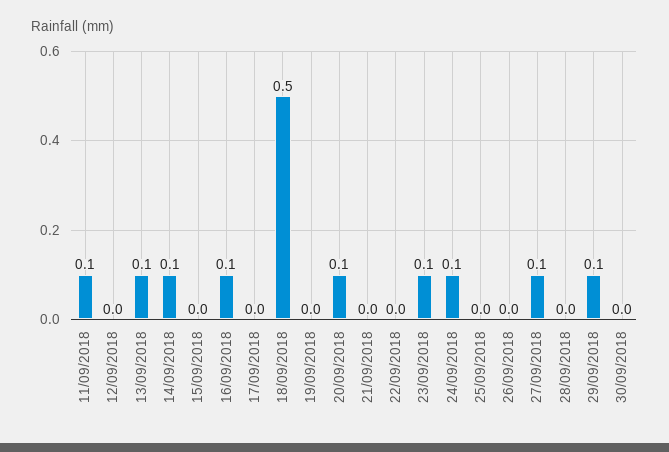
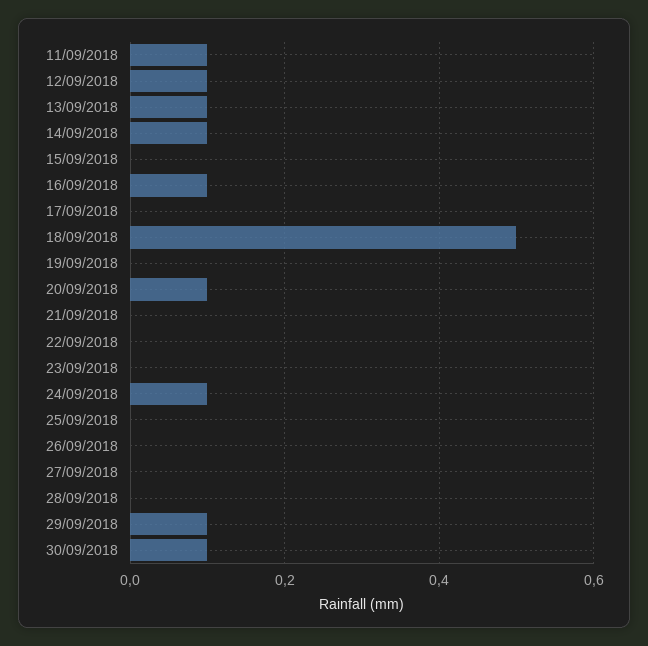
12/09/2018: 0 -> 0.1
23/09/2018: 0.1 -> 0
27/09/2018: 0.1 -> 0
30/09/2018: 0 -> 0.1

